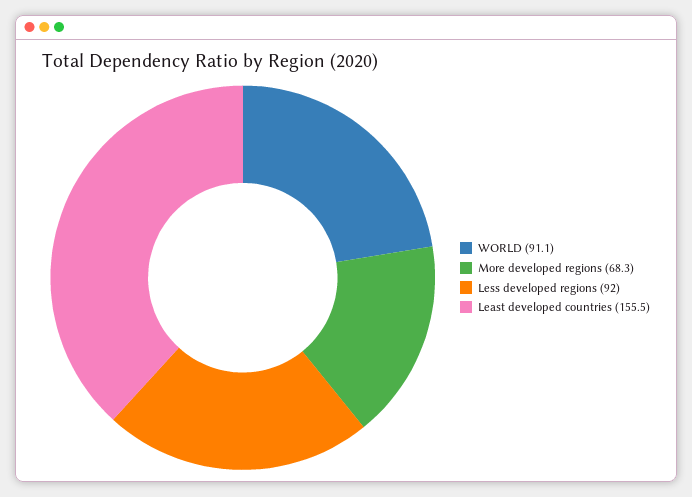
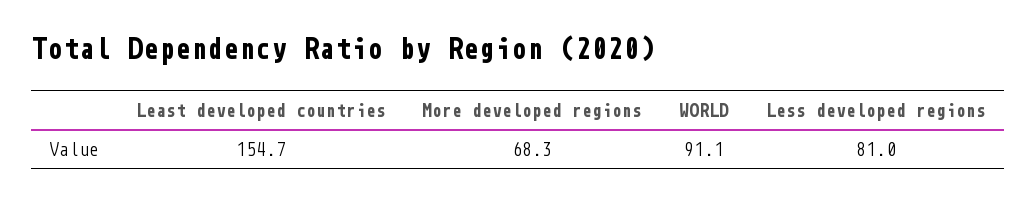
Less developed regions: 92 -> 81
Least developed countries: 155.5 -> 154.7

